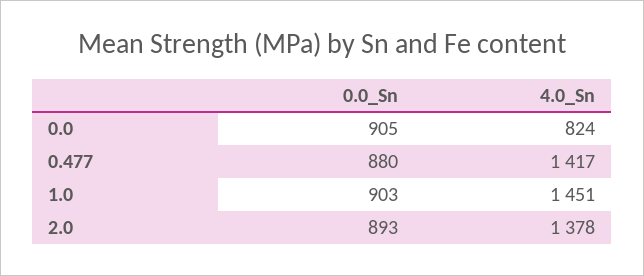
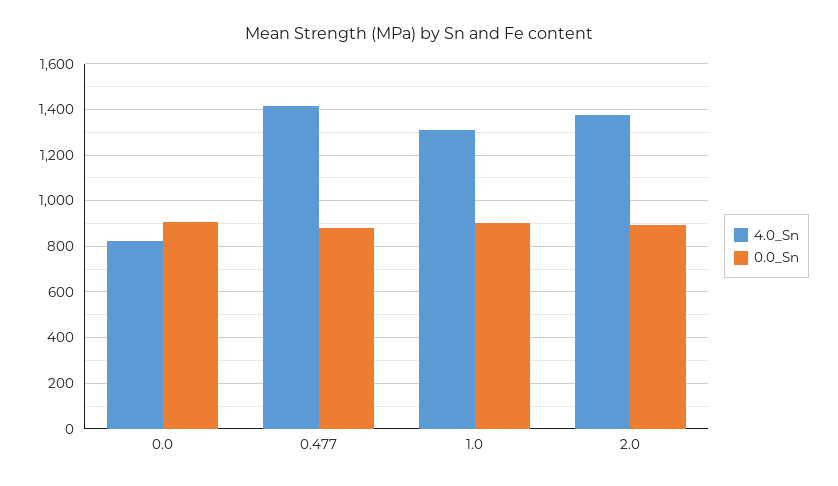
4.0_Sn, 1.0: 1451 -> 1300

